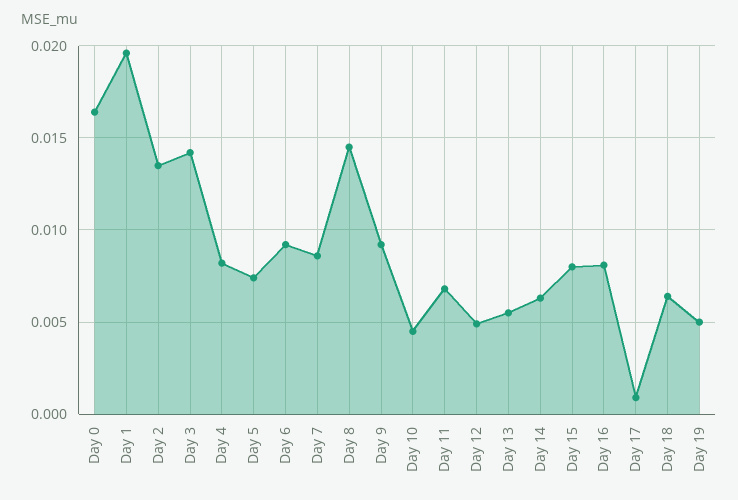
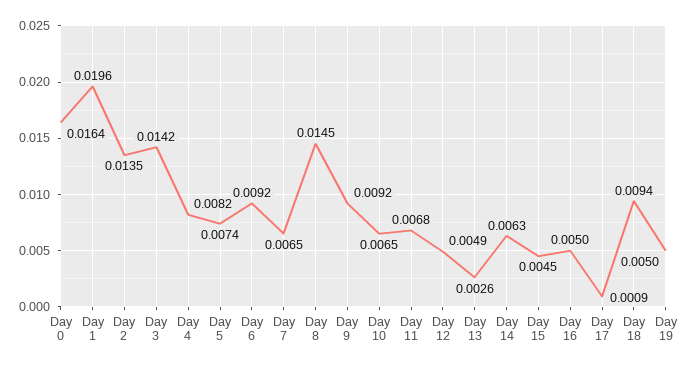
Day 7: 0.0085 -> 0.0065
Day 10: 0.0045 -> 0.0065
Day 13: 0.0055 -> 0.0026
Day 15: 0.008 -> 0.0045
Day 16: 0.008 -> 0.005
Day 18: 0.0065 -> 0.0094

